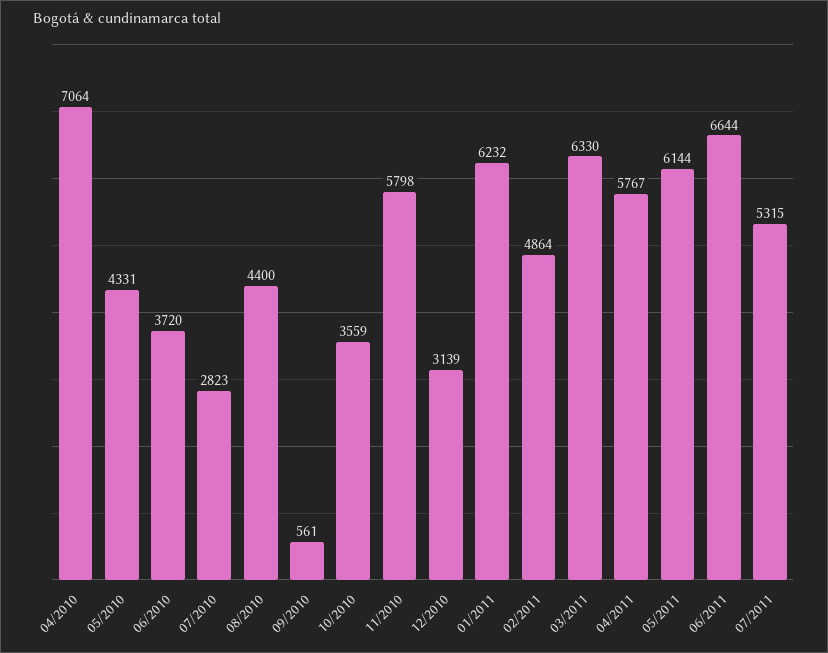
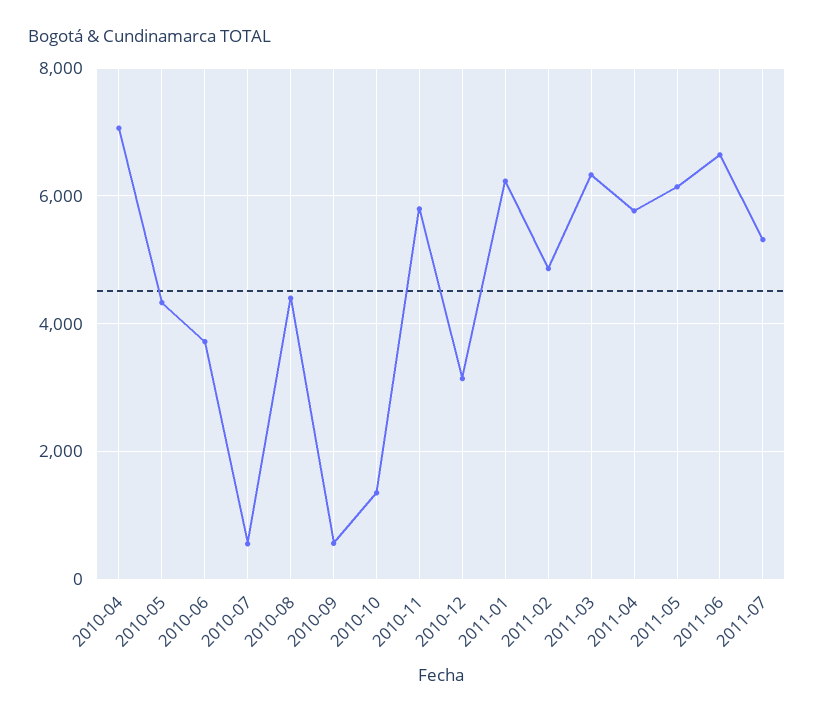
07/2010: 2823 -> 600
10/2010: 3559 -> 1400

